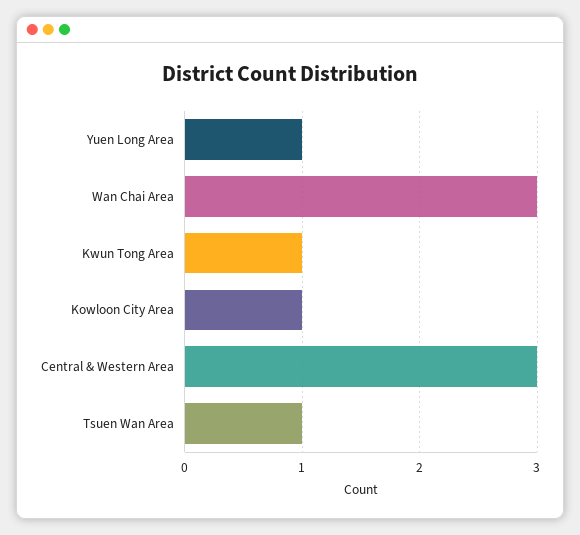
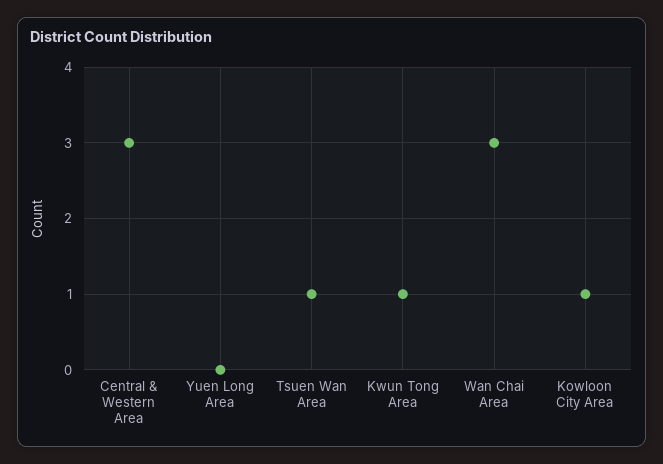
Yuen Long Area: 1 -> 0

